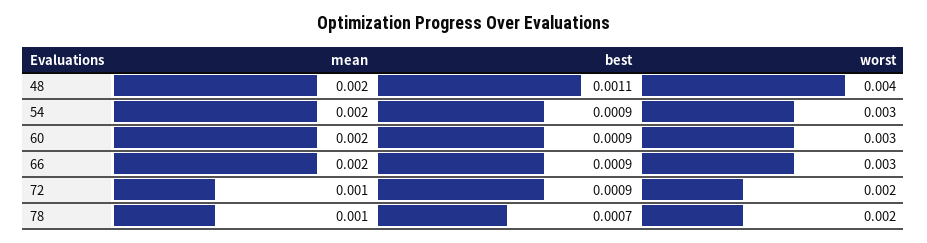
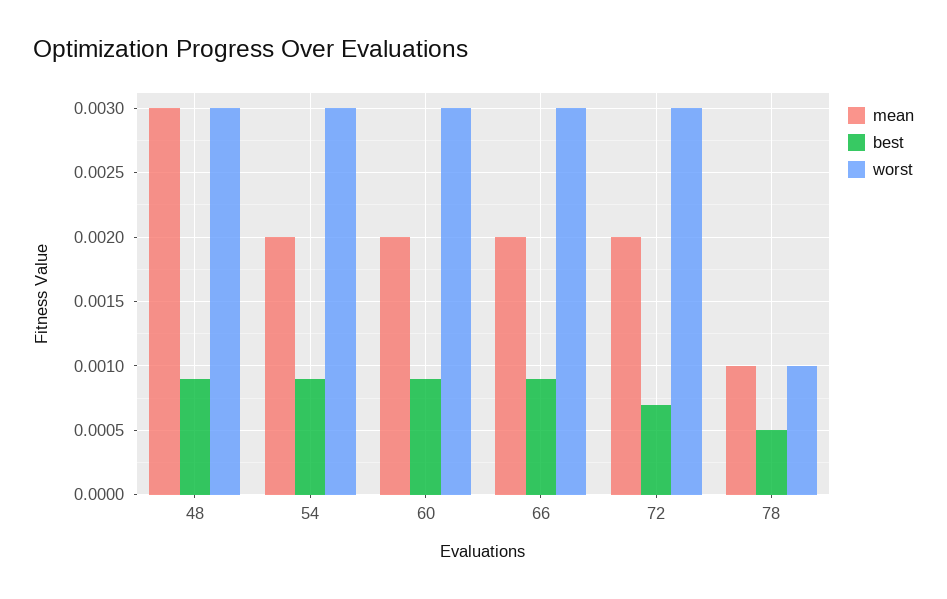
mean, 48: 0.002 -> 0.003
best, 48: 0.0011 -> 0.0009
worst, 48: 0.004 -> 0.003
mean, 72: 0.001 -> 0.002
best, 72: 0.0009 -> 0.0007
worst, 72: 0.002 -> 0.003
best, 78: 0.0007 -> 0.0005
worst, 78: 0.002 -> 0.001

